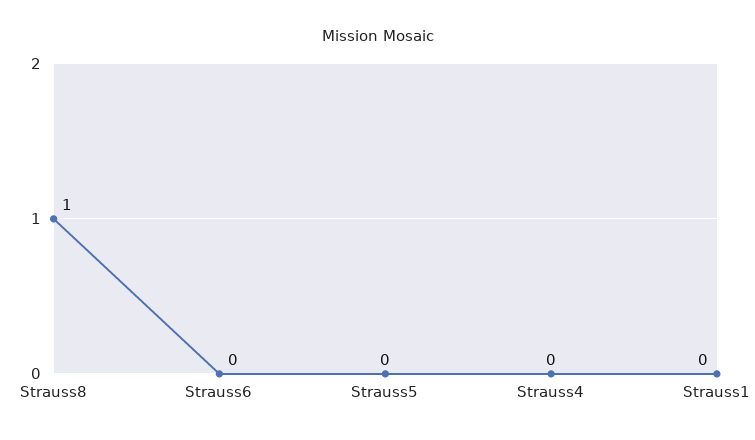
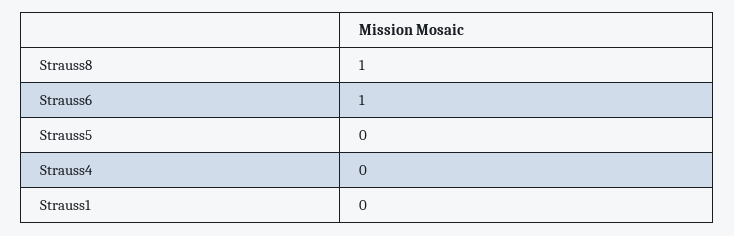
Strauss6: 0 -> 1

